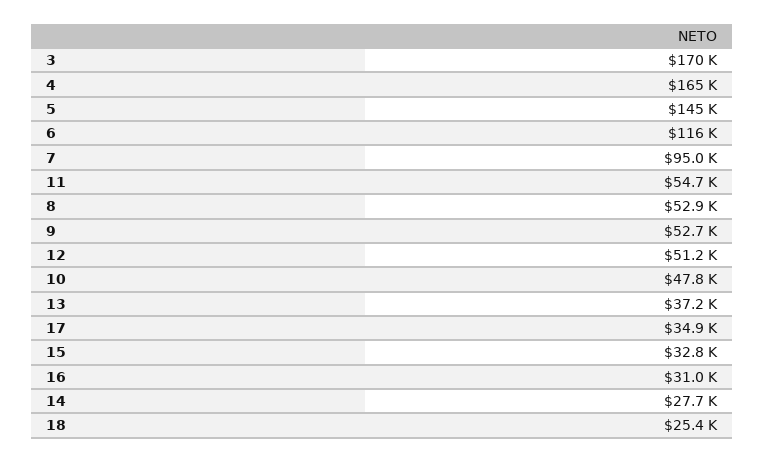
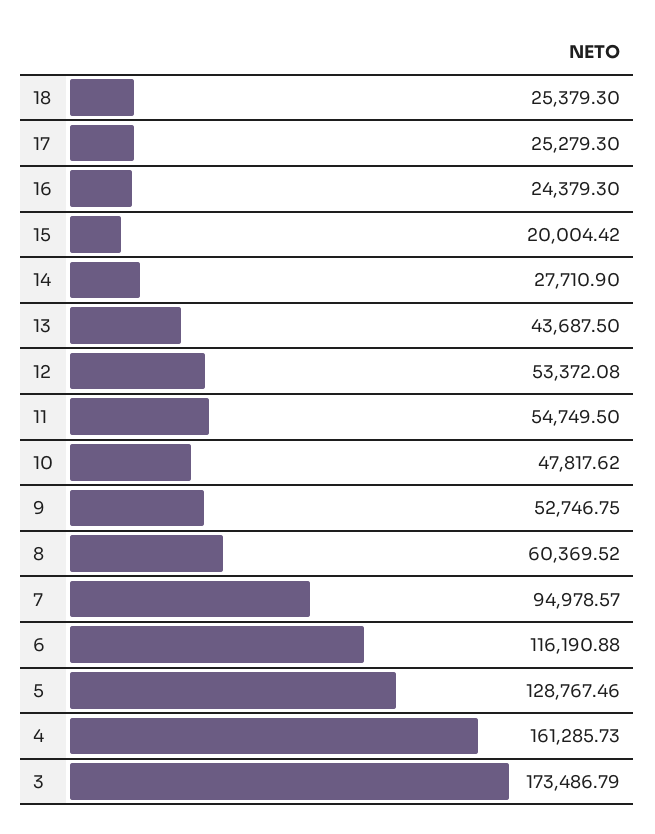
3: 170000 -> 173486.79
4: 165000 -> 161285.73
5: 145000 -> 128767.46
8: 52900 -> 60369.52
12: 51200 -> 53372.08
13: 37200 -> 43687.5
17: 34900 -> 25279.3
15: 32800 -> 20004.42
16: 31000 -> 24379.3

